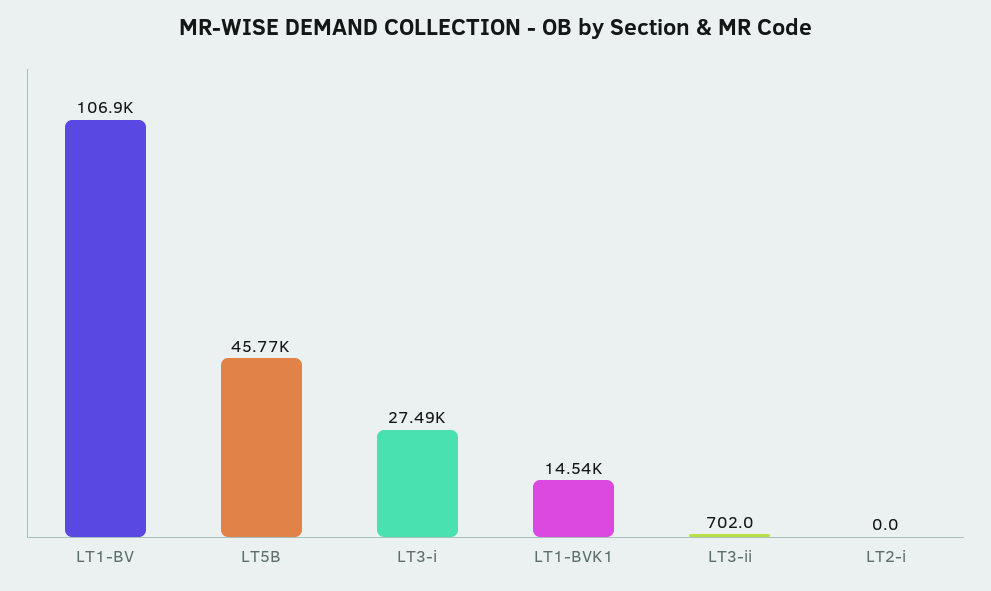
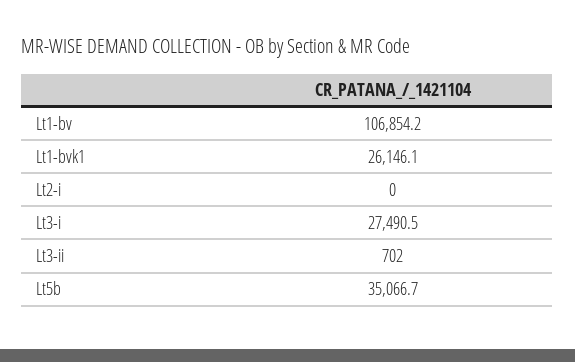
LT5B: 45770 -> 35066.7
LT1-BVK1: 14540 -> 26146.1

